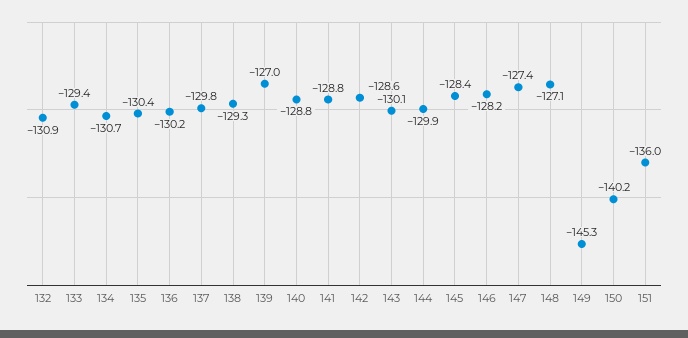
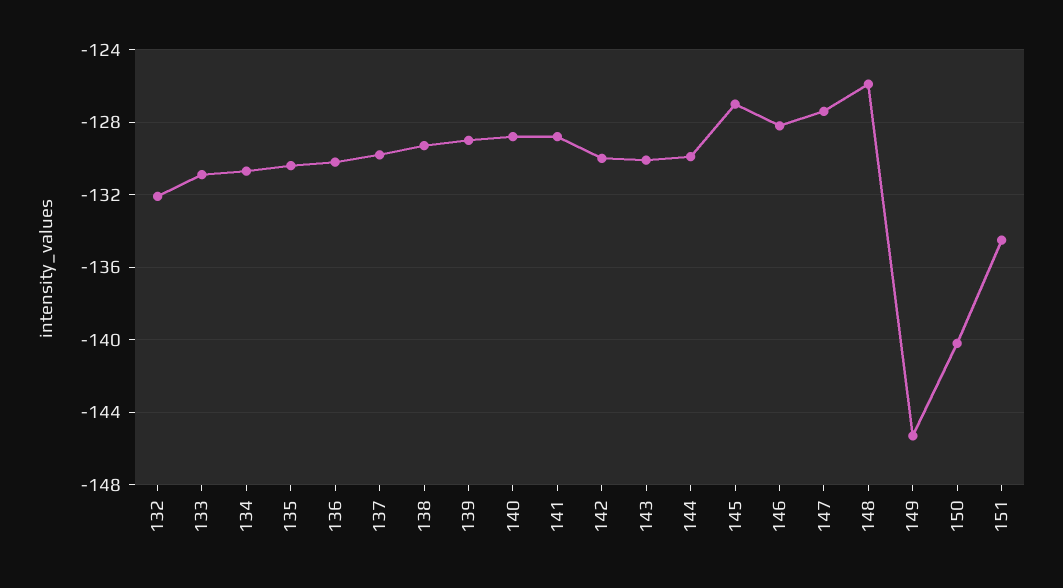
132: -130.9 -> -132
133: -129.4 -> -131
139: -127 -> -129
142: -128.6 -> -130
145: -128.4 -> -127
148: -127.1 -> -126
151: -136 -> -134.5

